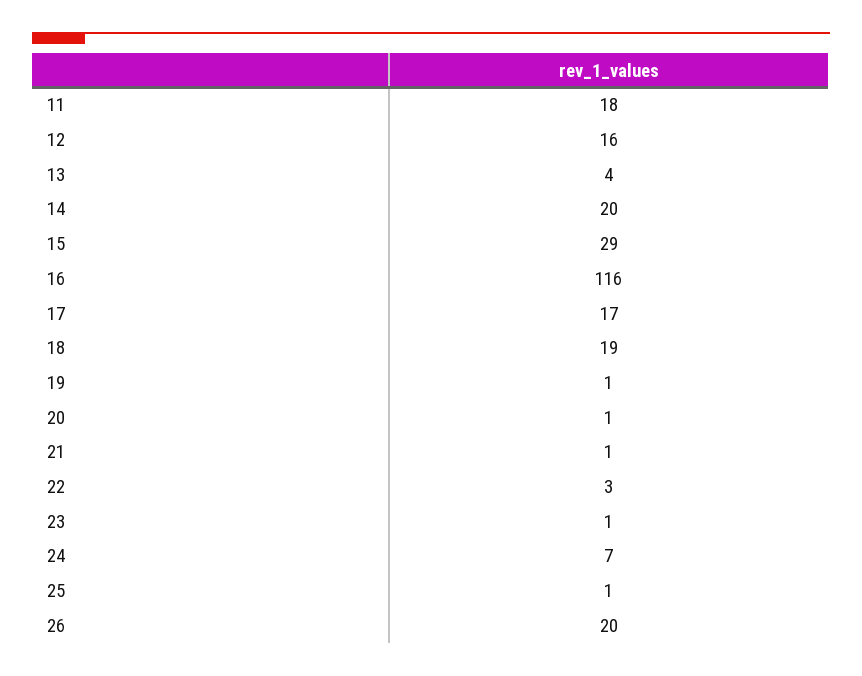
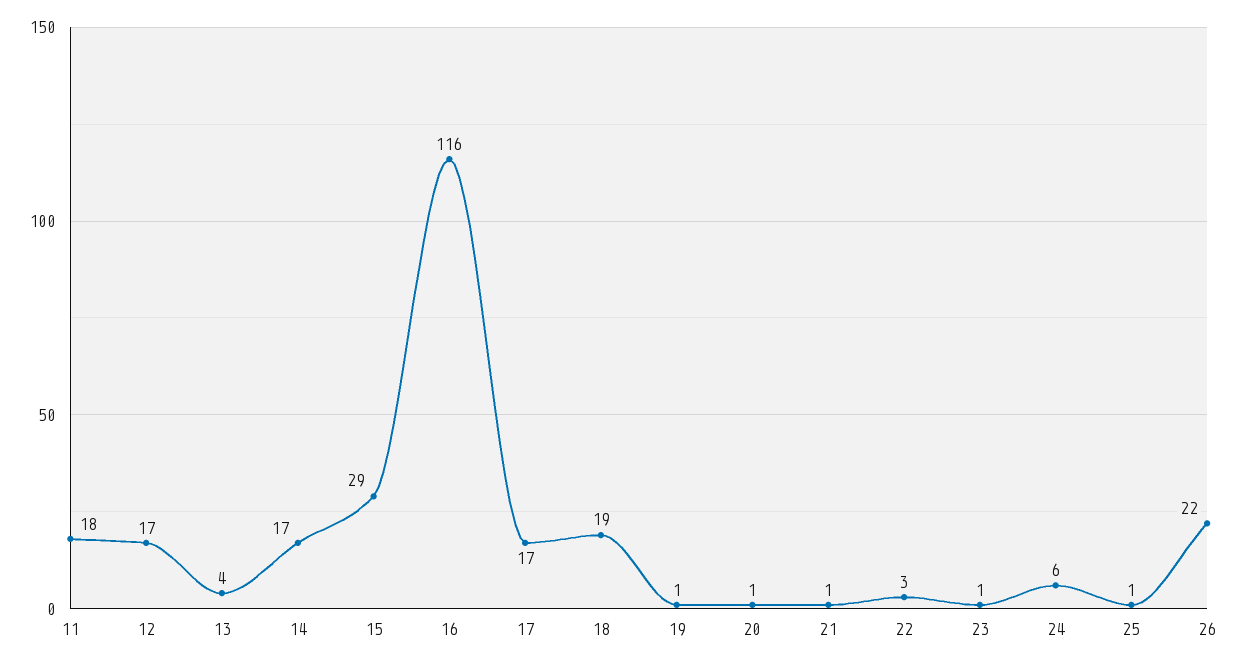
12: 16 -> 17
14: 20 -> 17
24: 7 -> 6
26: 20 -> 22

